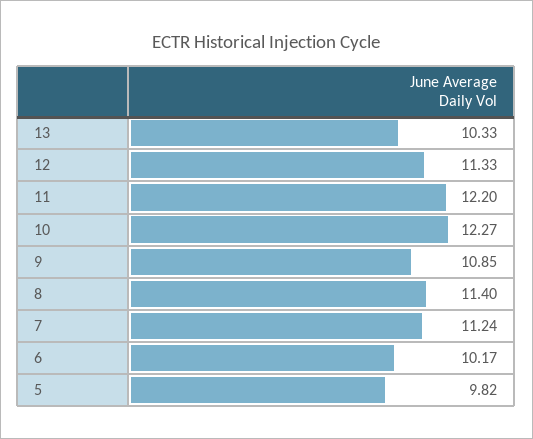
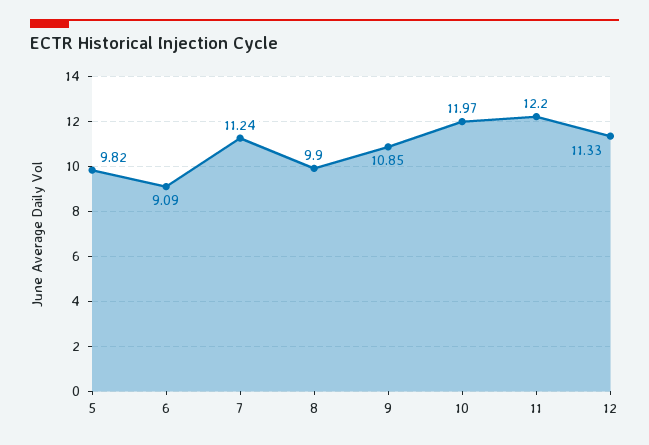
13: 10.33 -> none
10: 12.27 -> 11.97
8: 11.4 -> 9.9
6: 10.17 -> 9.09

